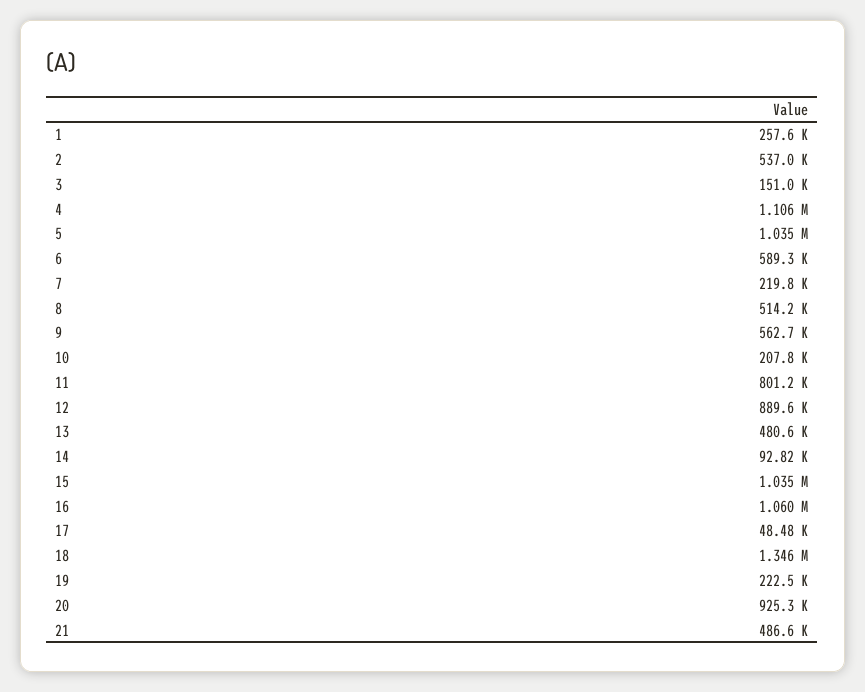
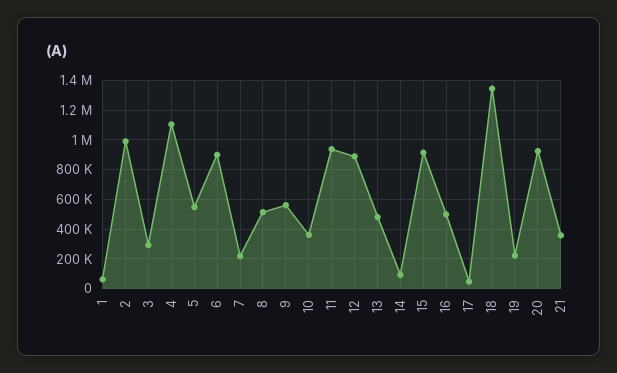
1: 257600 -> 50000
2: 537000 -> 1000000
3: 151000 -> 300000
5: 1035000 -> 550000
6: 589300 -> 900000
10: 207800 -> 350000
11: 801200 -> 950000
15: 1035000 -> 900000
16: 1060000 -> 500000
21: 486600 -> 350000

